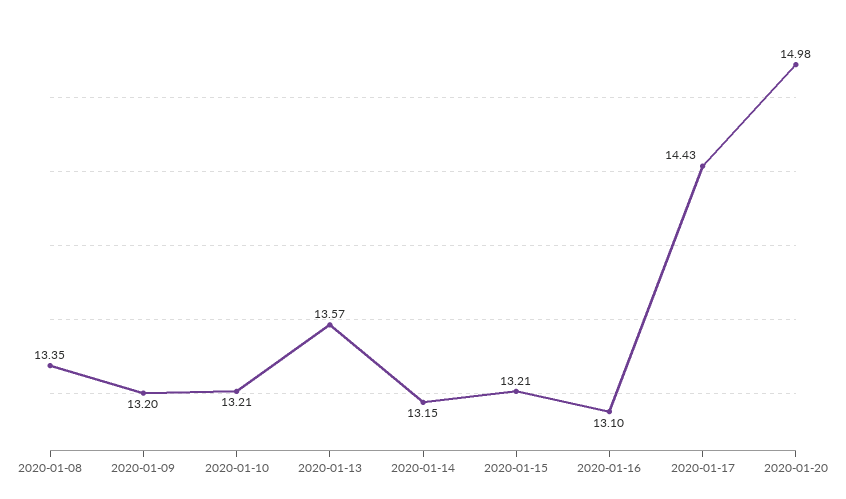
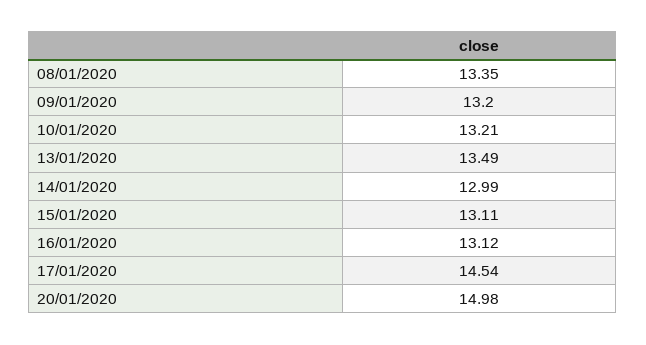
2020-01-13: 13.57 -> 13.49
2020-01-14: 13.15 -> 12.99
2020-01-15: 13.21 -> 13.11
2020-01-16: 13.1 -> 13.12
2020-01-17: 14.43 -> 14.54

